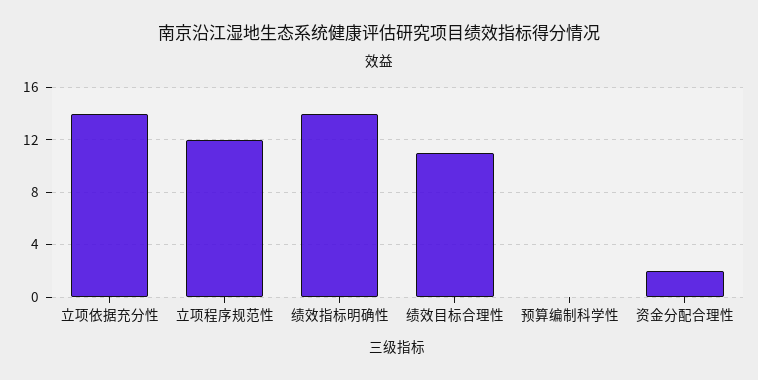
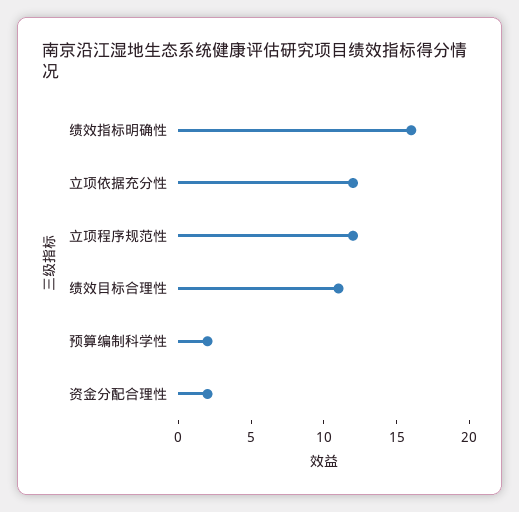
立项依据充分性: 14 -> 12
绩效指标明确性: 14 -> 16
预算编制科学性: 0 -> 2

